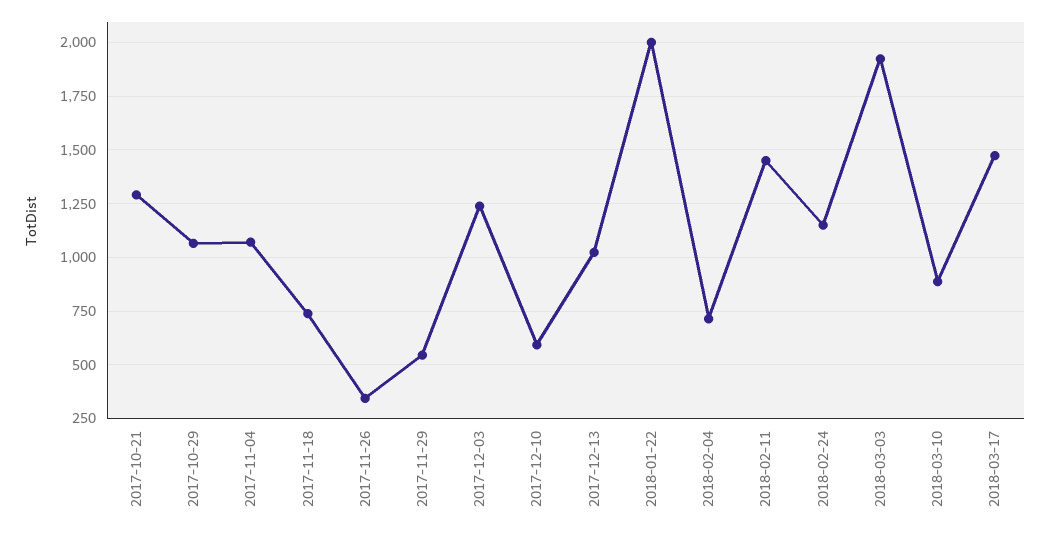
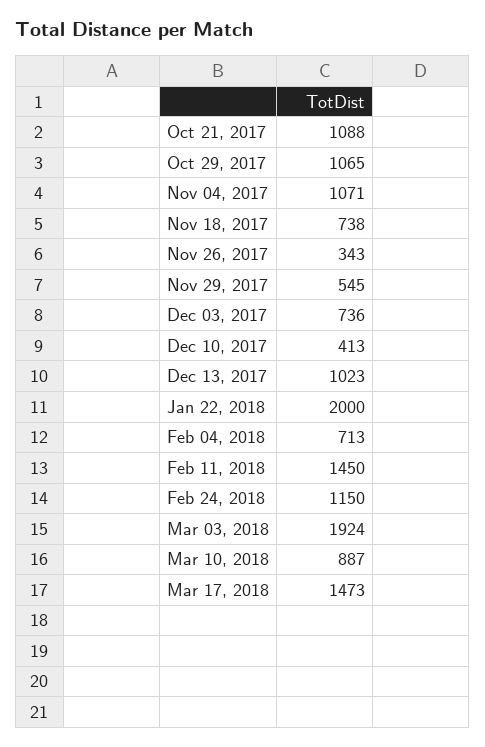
2017-10-21: 1300 -> 1088
2017-12-03: 1250 -> 736
2017-12-10: 600 -> 413

